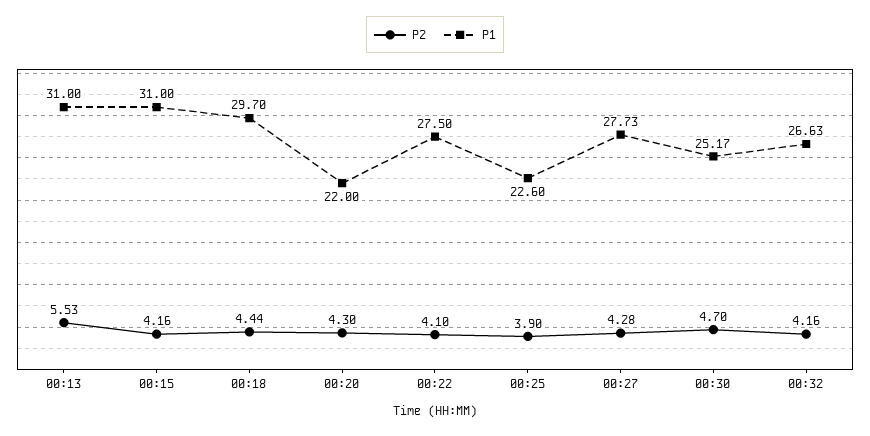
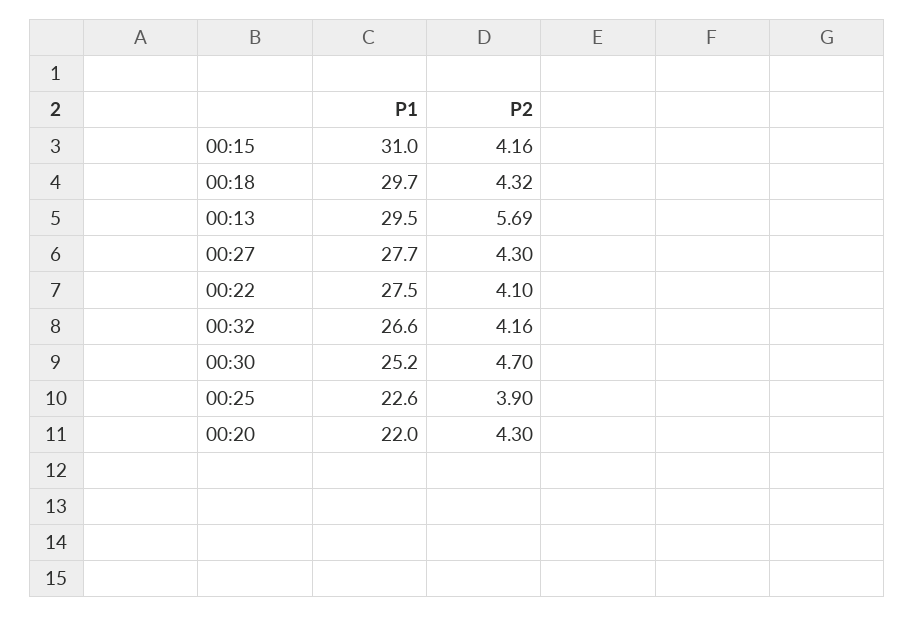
P2, 00:13: 5.53 -> 5.69
P1, 00:13: 31 -> 29.5
P2, 00:18: 4.44 -> 4.32
P2, 00:27: 4.28 -> 4.3

